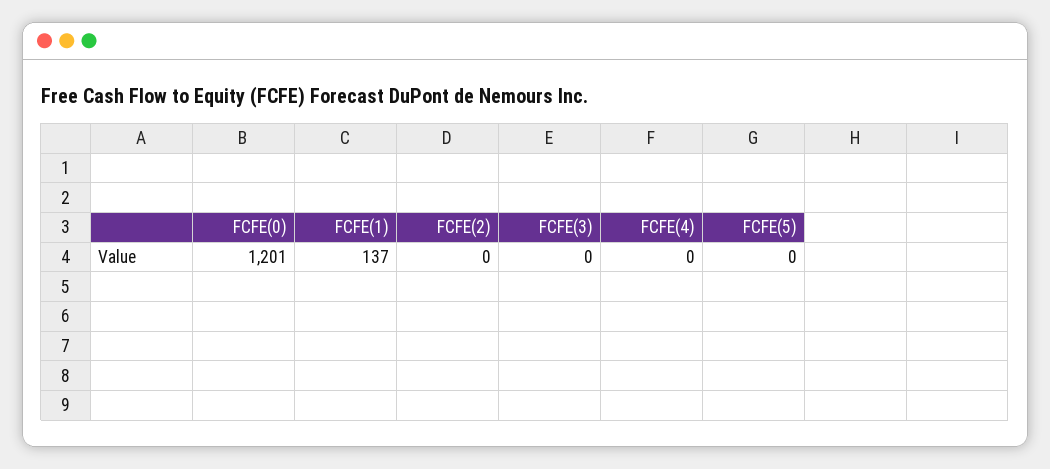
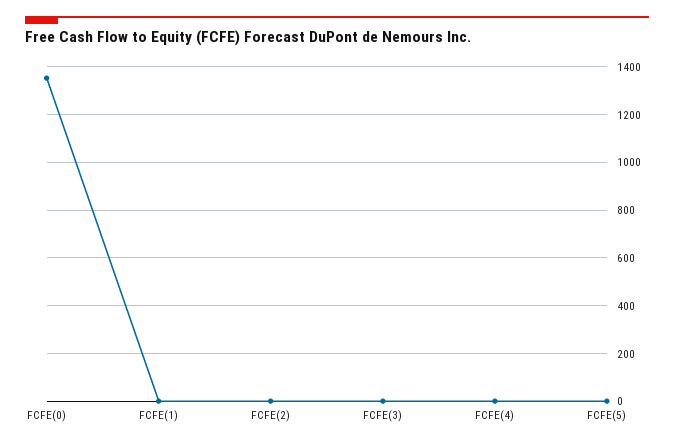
FCFE(0): 1201 -> 1350
FCFE(1): 137 -> 0

